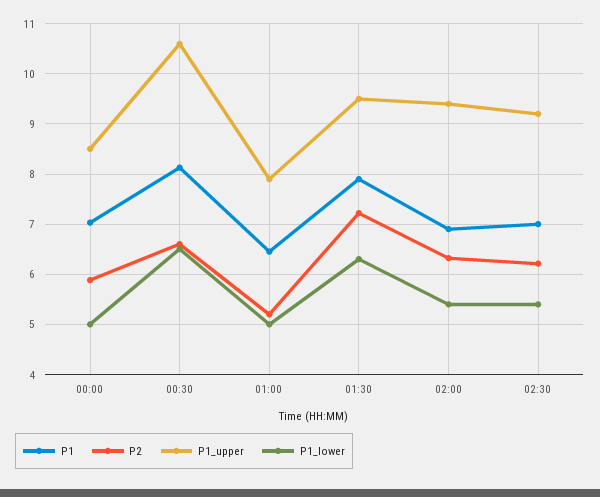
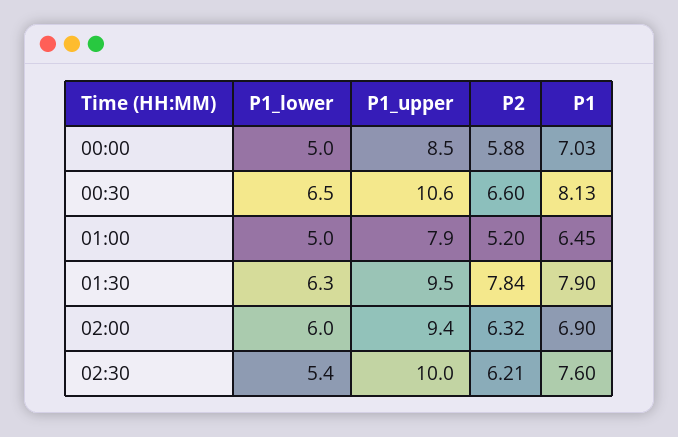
P2, 01:30: 7.2 -> 7.84
P1_lower, 02:00: 5.4 -> 6
P1, 02:30: 7 -> 7.6
P1_upper, 02:30: 9.2 -> 10

